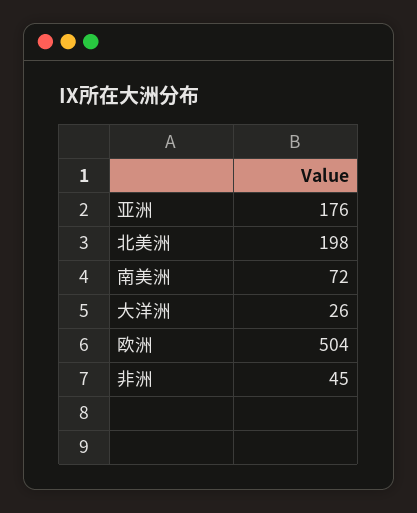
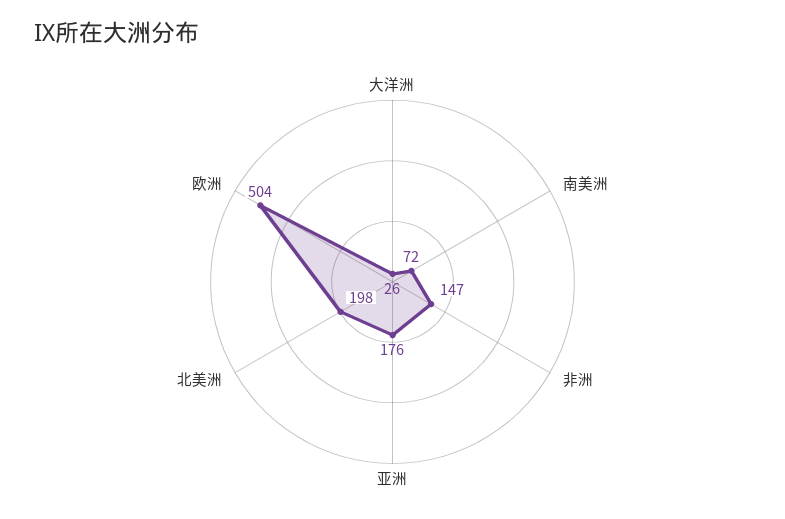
非洲: 45 -> 147

